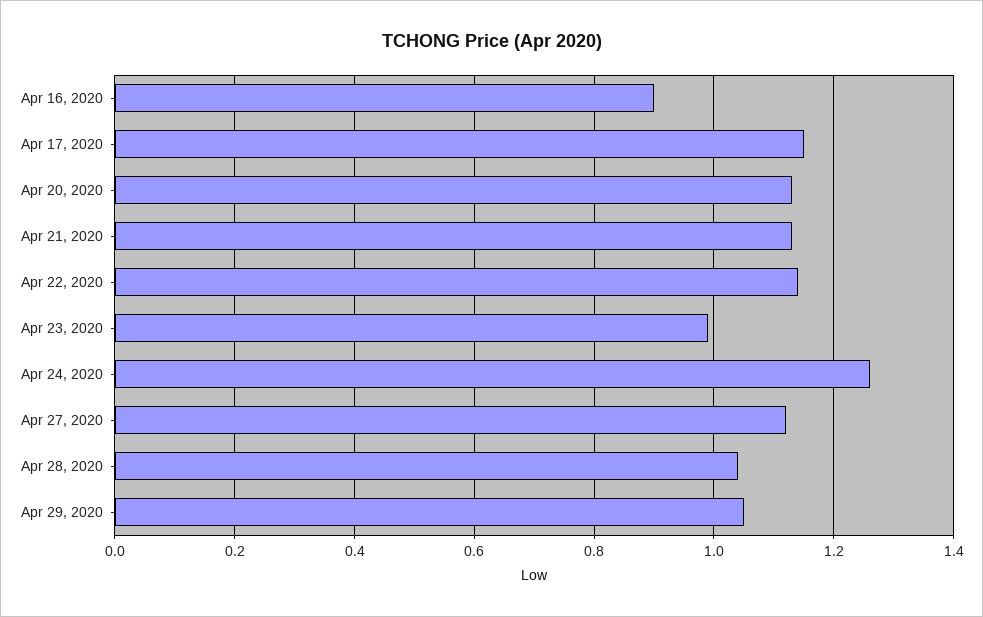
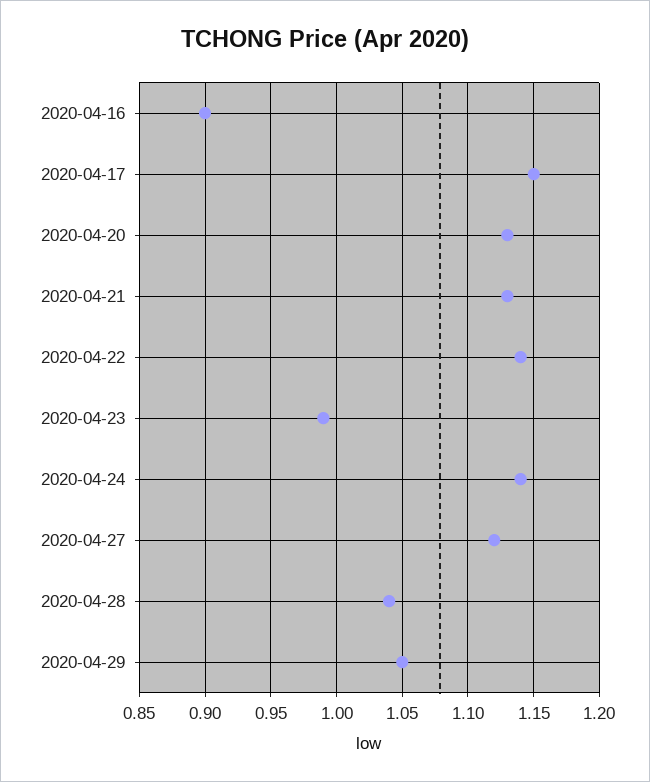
Apr 24, 2020: 1.25 -> 1.14

